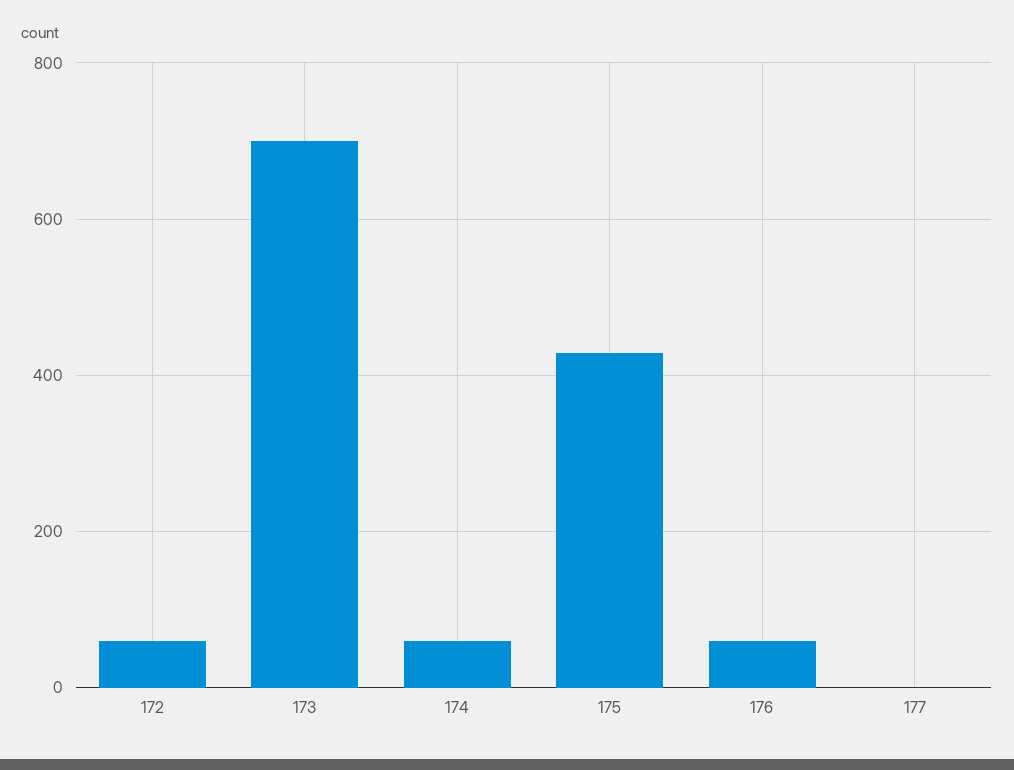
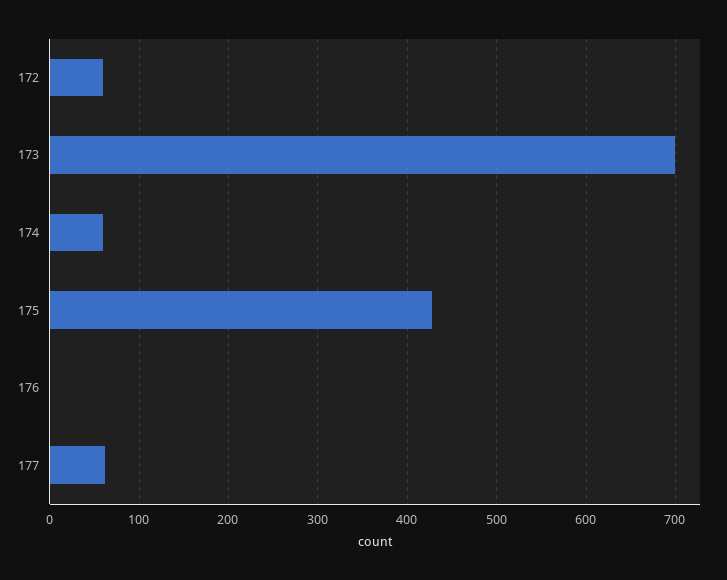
176: 60 -> 0
177: 0 -> 60

